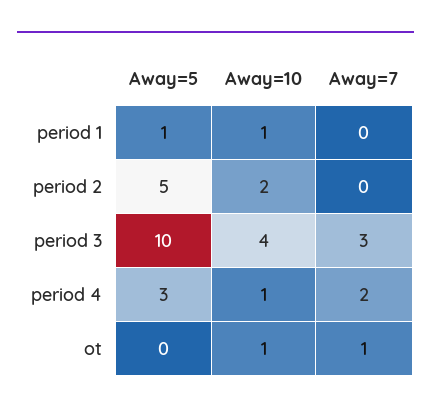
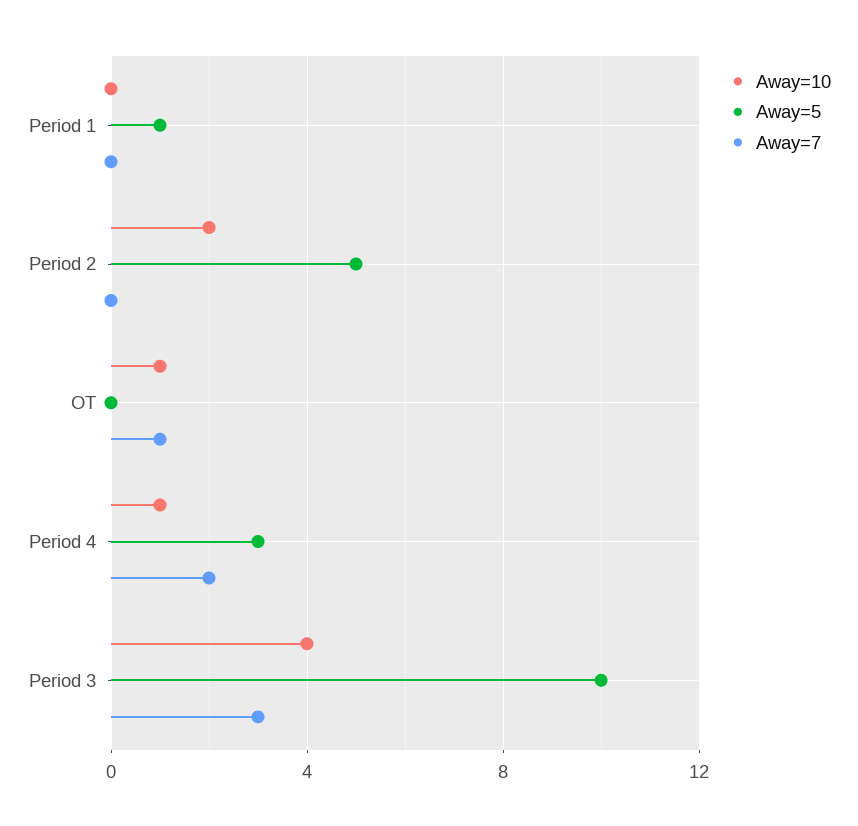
Away=10, period 1: 1 -> 0

